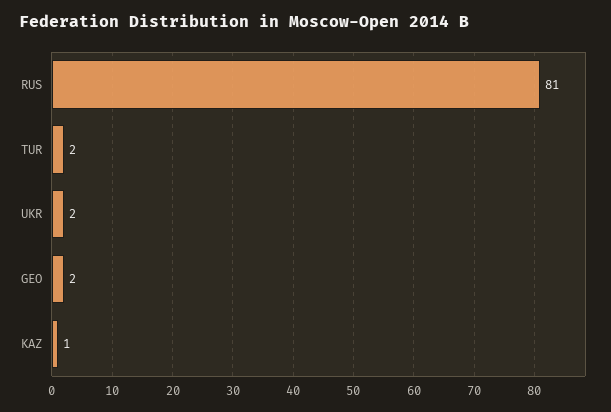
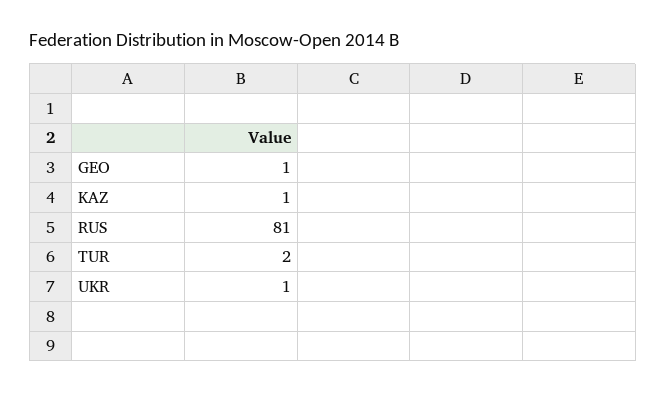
UKR: 2 -> 1
GEO: 2 -> 1

